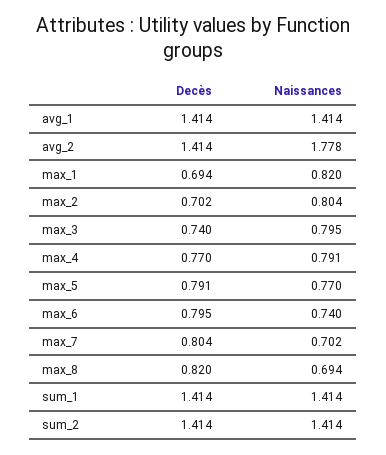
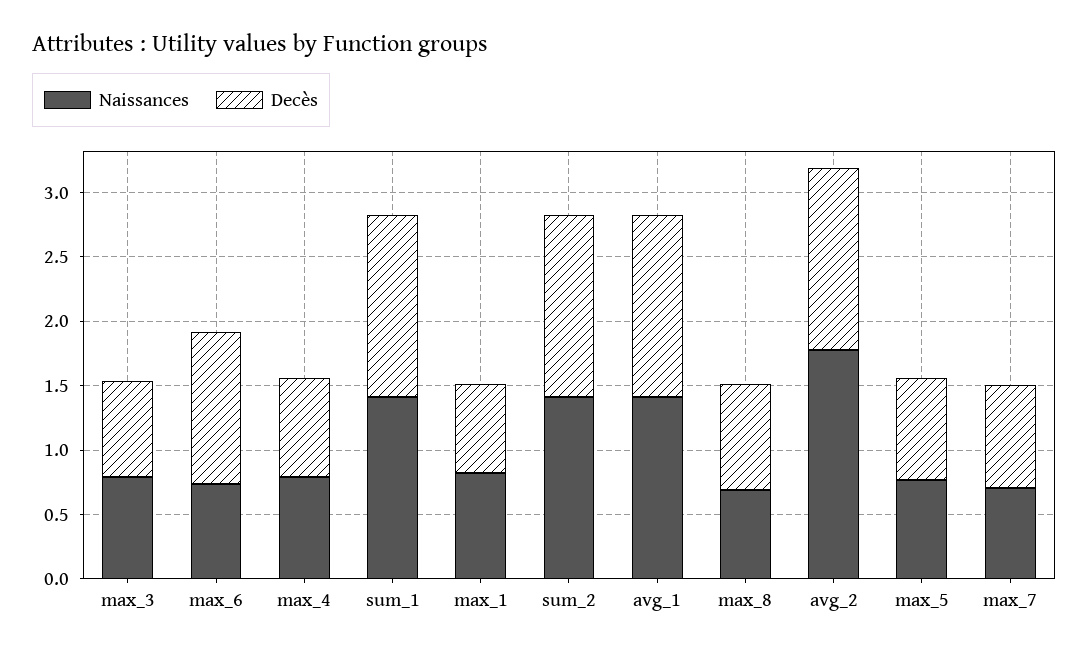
Decès, max_2: 0.702 -> none
Naissances, max_2: 0.804 -> none
Decès, max_6: 0.795 -> 1.2

